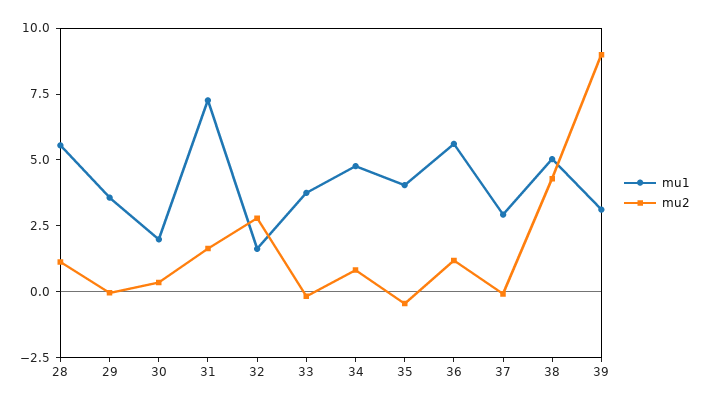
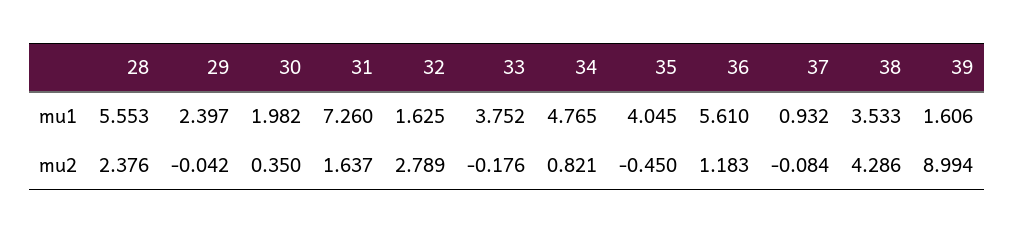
mu2, 28: 1 -> 2.376
mu1, 29: 3.5 -> 2.397
mu1, 37: 3 -> 0.932
mu1, 38: 5 -> 3.533
mu1, 39: 3 -> 1.606

